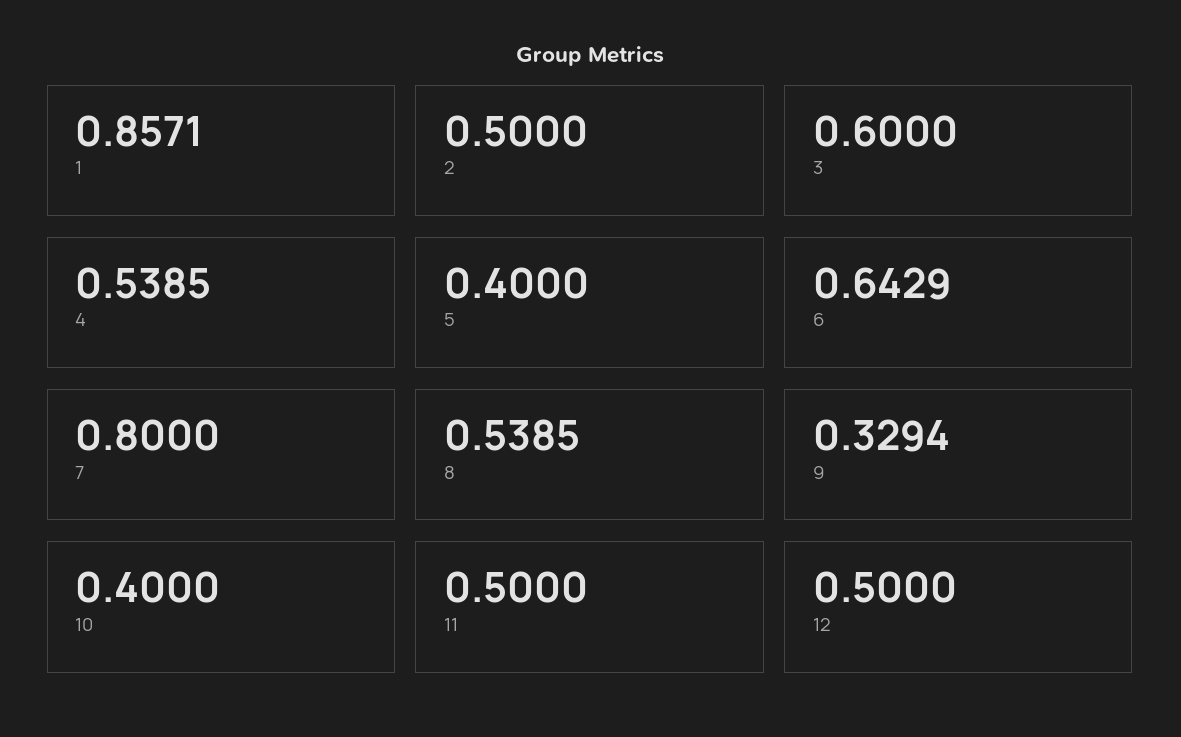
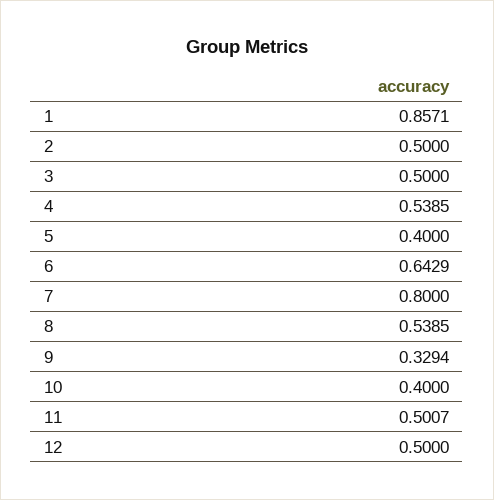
3: 0.6 -> 0.5
11: 0.5 -> 0.5007

